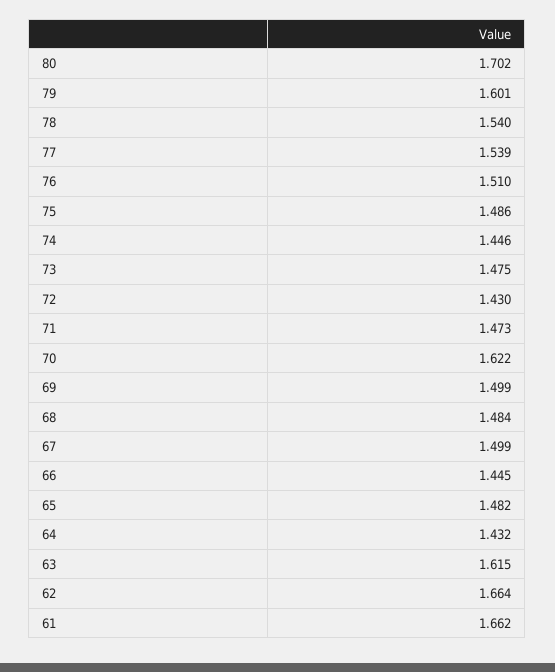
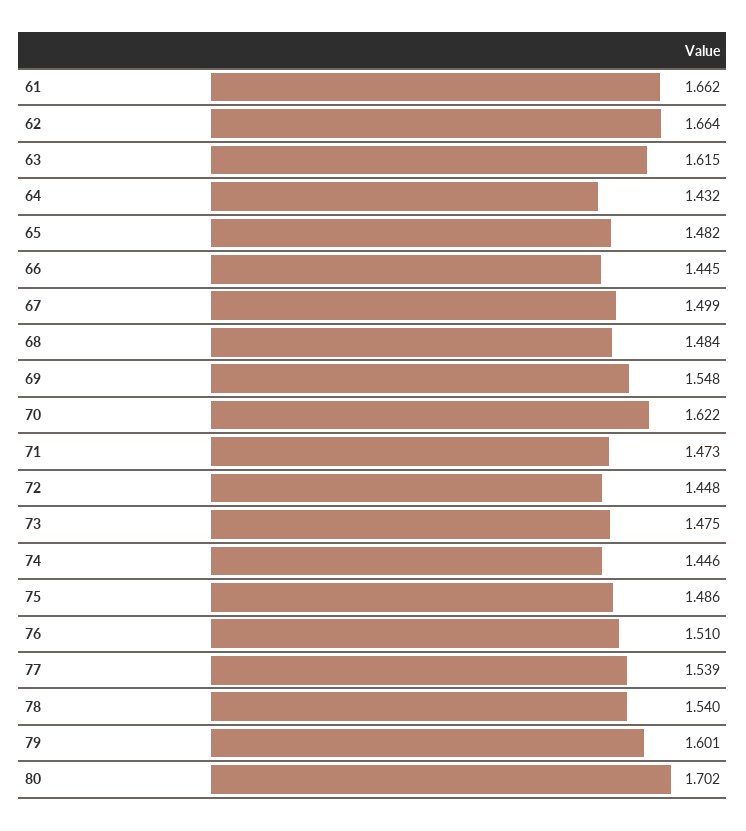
72: 1.43 -> 1.448
69: 1.499 -> 1.548

